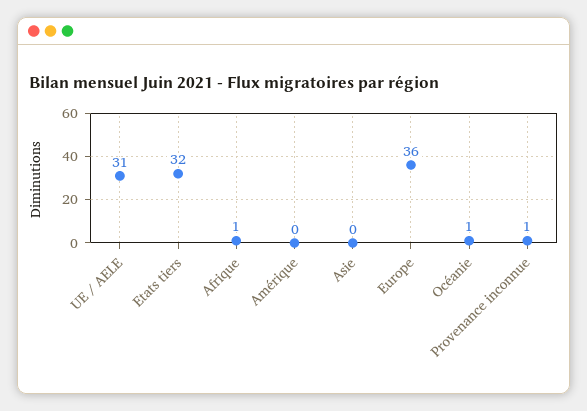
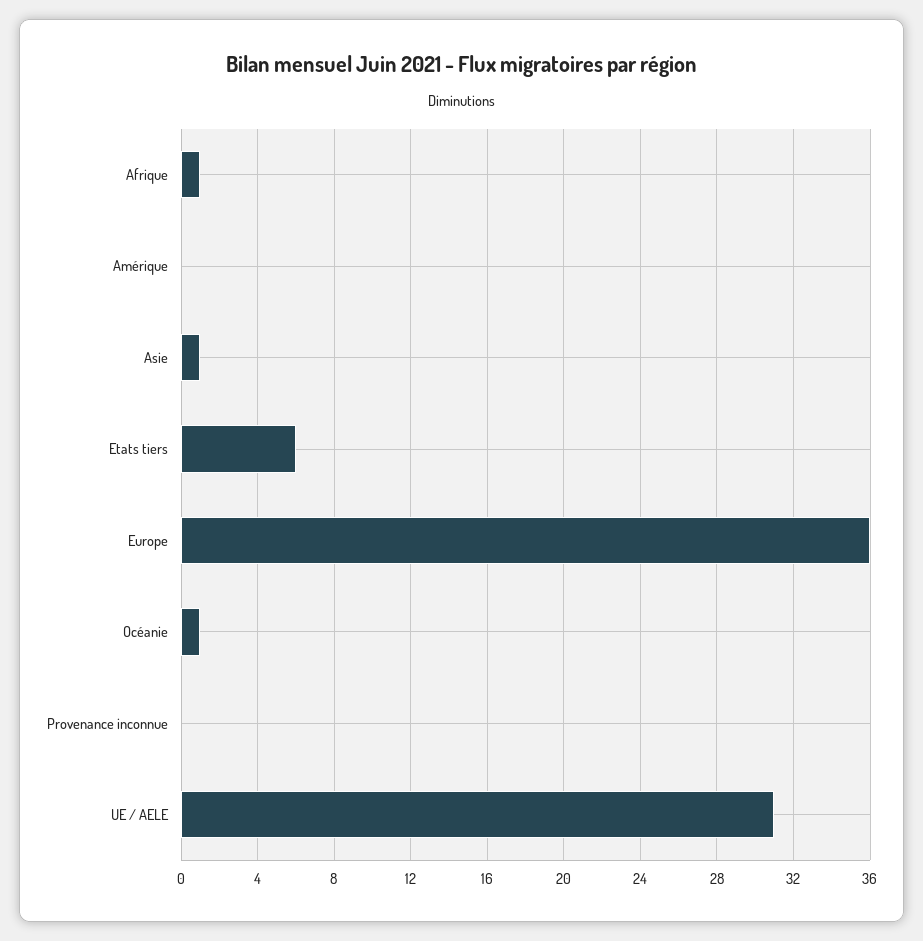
Etats tiers: 32 -> 6
Asie: 0 -> 1
Provenance inconnue: 1 -> 0

